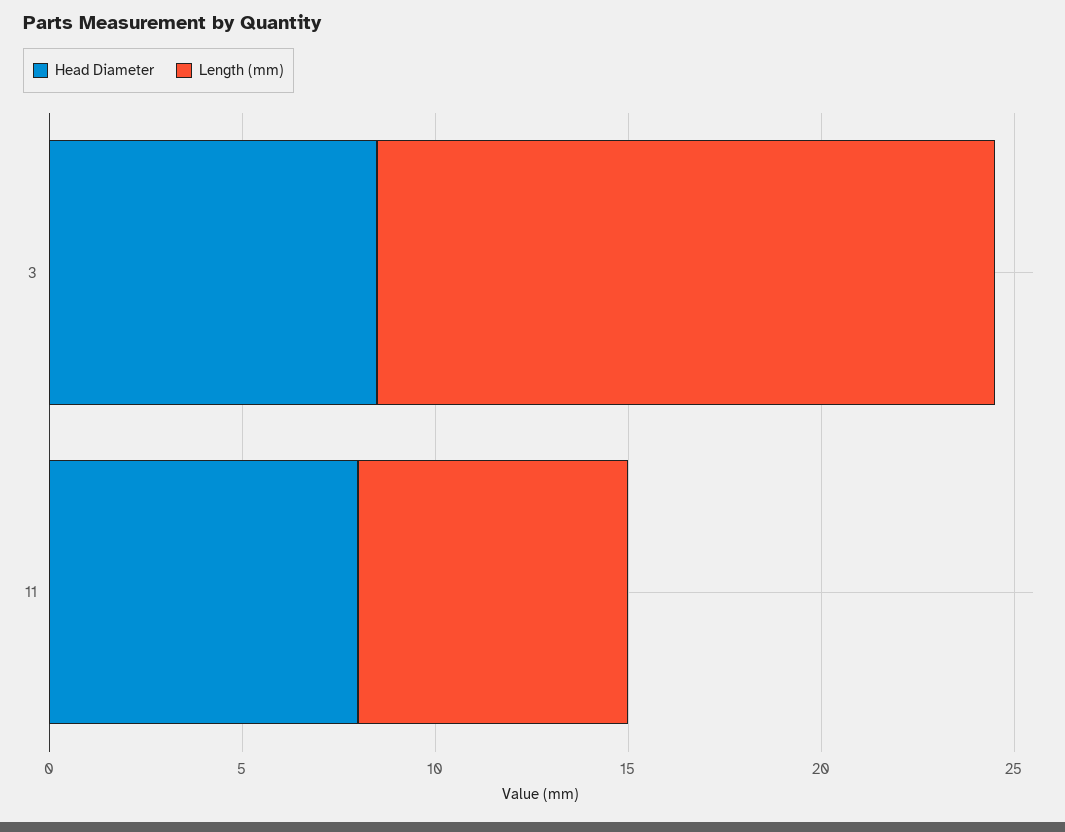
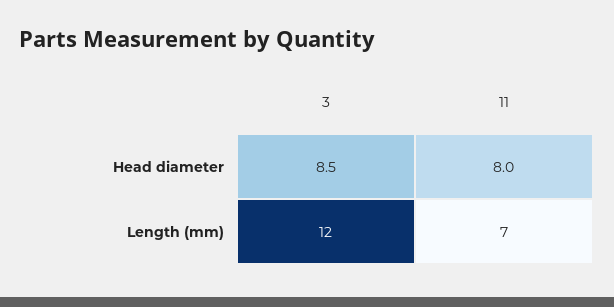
Length (mm), 3: 16 -> 12

